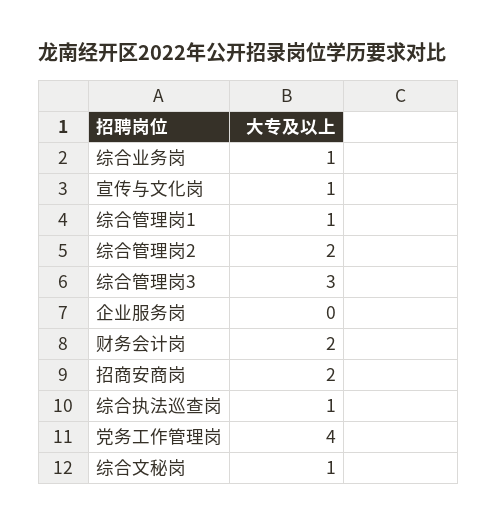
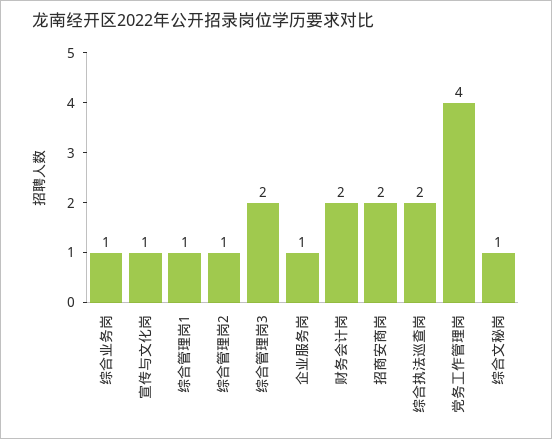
综合管理岗2: 2 -> 1
综合管理岗3: 3 -> 2
企业服务岗: 0 -> 1
综合执法巡查岗: 1 -> 2

